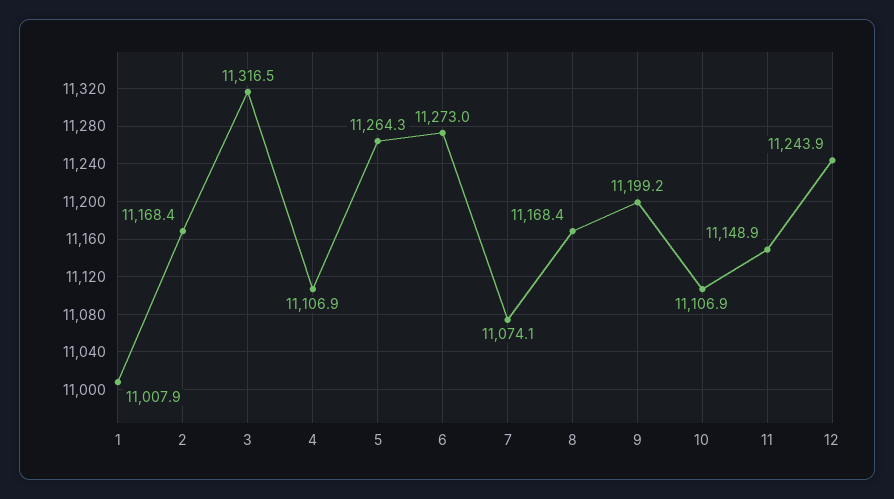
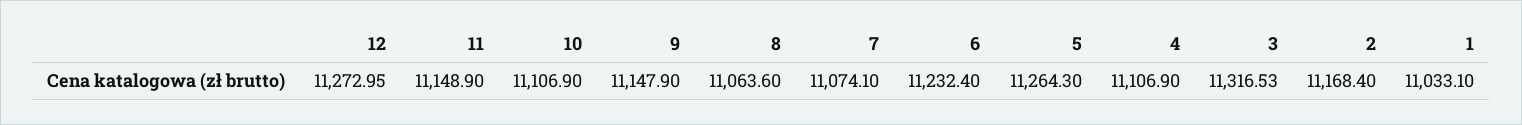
1: 11007.9 -> 11033.1
6: 11273 -> 11232.4
8: 11168.4 -> 11063.6
9: 11199.2 -> 11147.9
12: 11243.9 -> 11272.95

